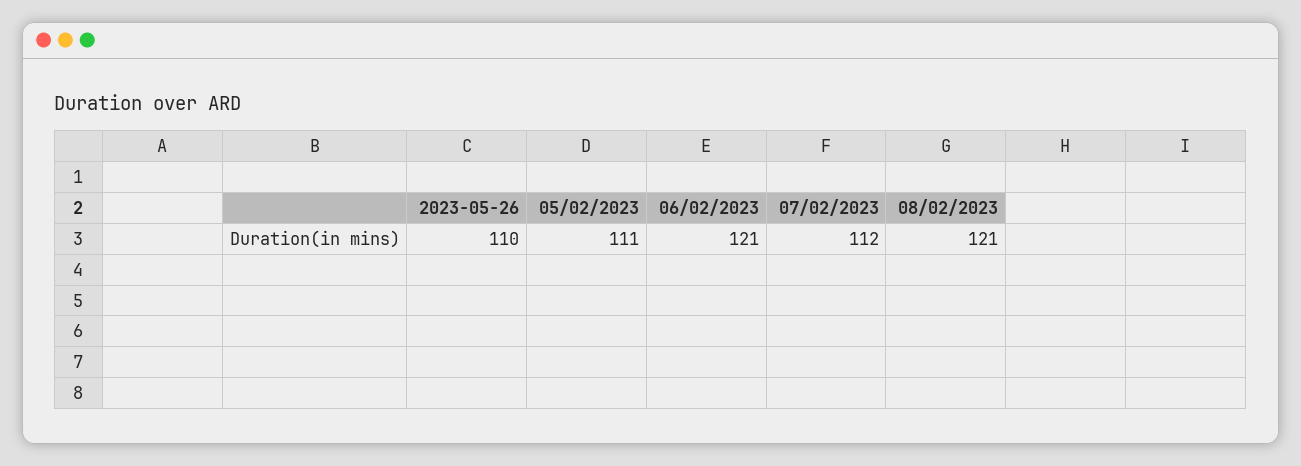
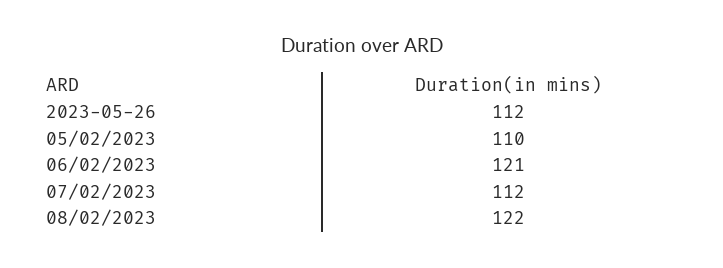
2023-05-26: 110 -> 112
05/02/2023: 111 -> 110
08/02/2023: 121 -> 122

